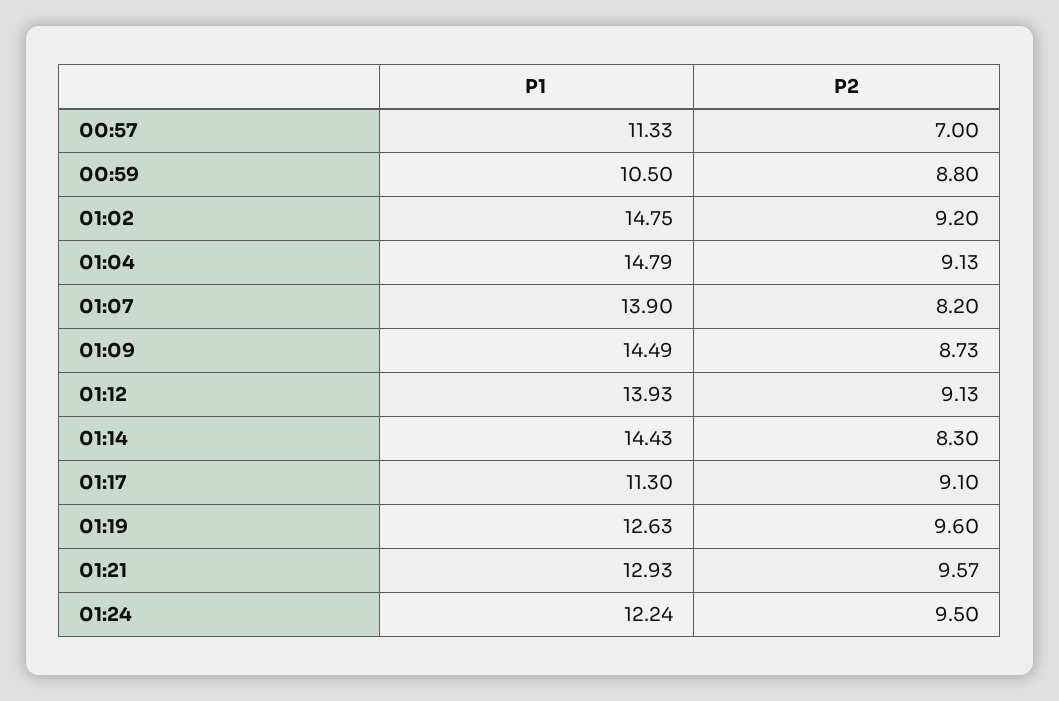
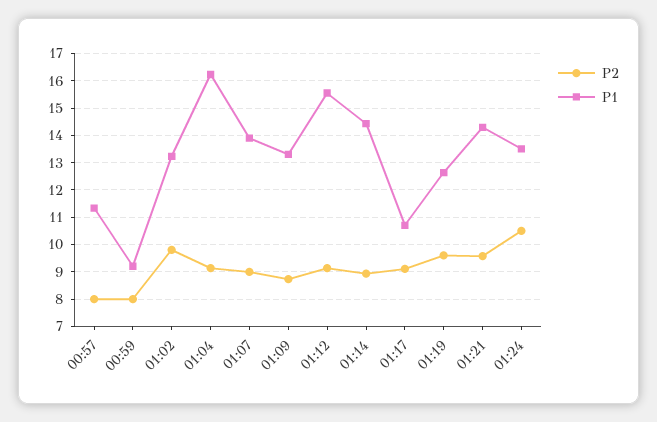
P2, 00:57: 7 -> 8
P1, 00:59: 10.5 -> 9.25
P2, 00:59: 8.8 -> 8
P1, 01:02: 14.75 -> 13.25
P2, 01:02: 9.2 -> 9.75
P1, 01:04: 14.79 -> 16.25
P2, 01:07: 8.2 -> 9
P1, 01:09: 14.49 -> 13.25
P1, 01:12: 13.93 -> 15.5
P2, 01:14: 8.3 -> 9
P1, 01:17: 11.3 -> 10.75
P1, 01:21: 12.93 -> 14.25
P1, 01:24: 12.24 -> 13.5
P2, 01:24: 9.5 -> 10.5

